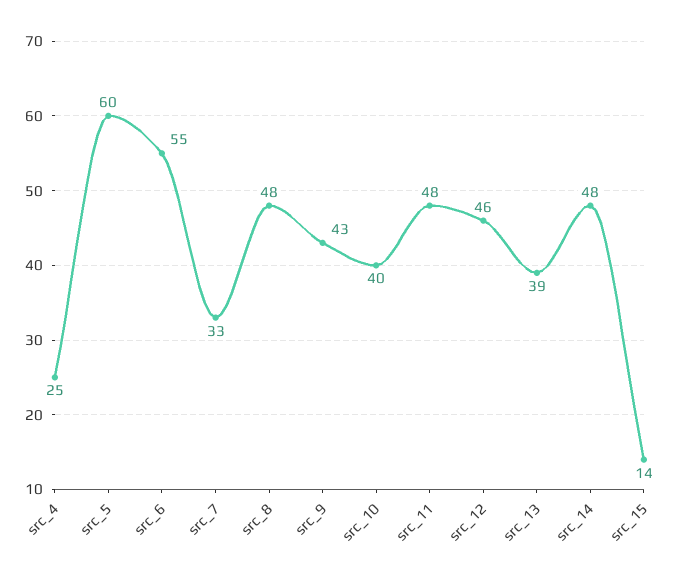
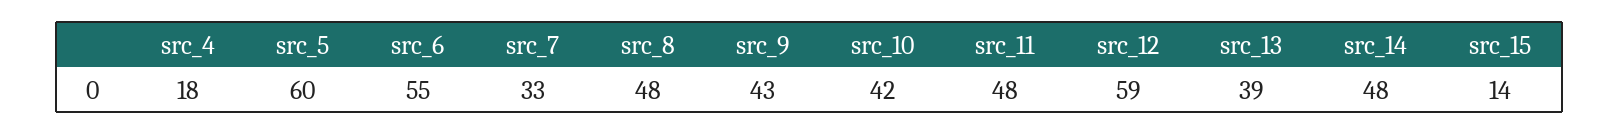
src_4: 25 -> 18
src_10: 40 -> 42
src_12: 46 -> 59

